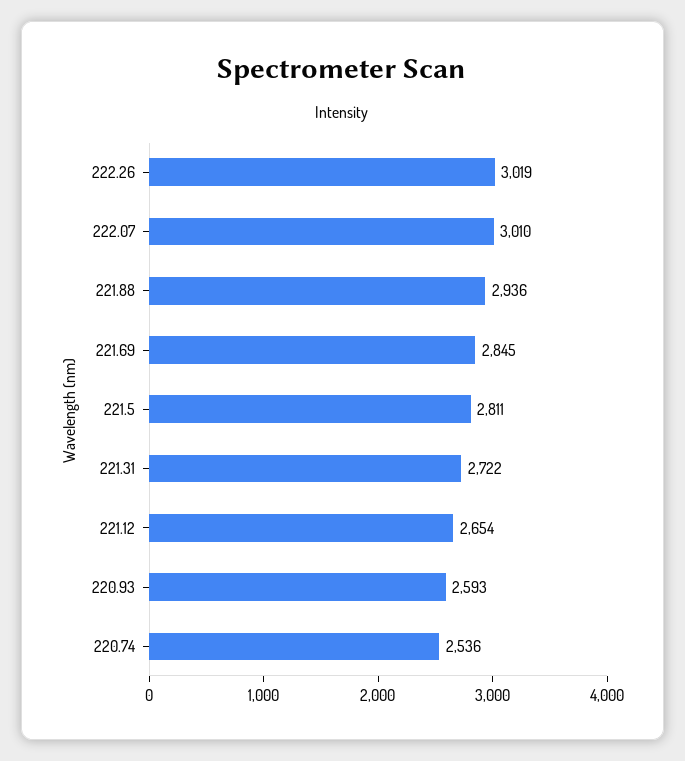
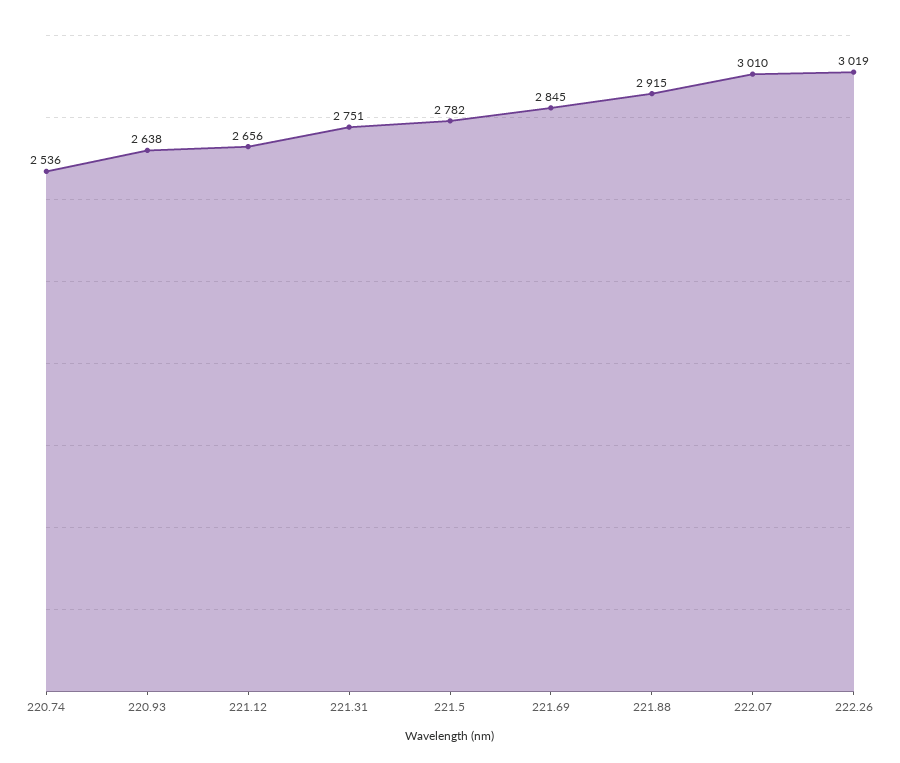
221.88: 2936 -> 2915
221.5: 2811 -> 2782
221.31: 2722 -> 2751
221.12: 2654 -> 2656
220.93: 2593 -> 2638

